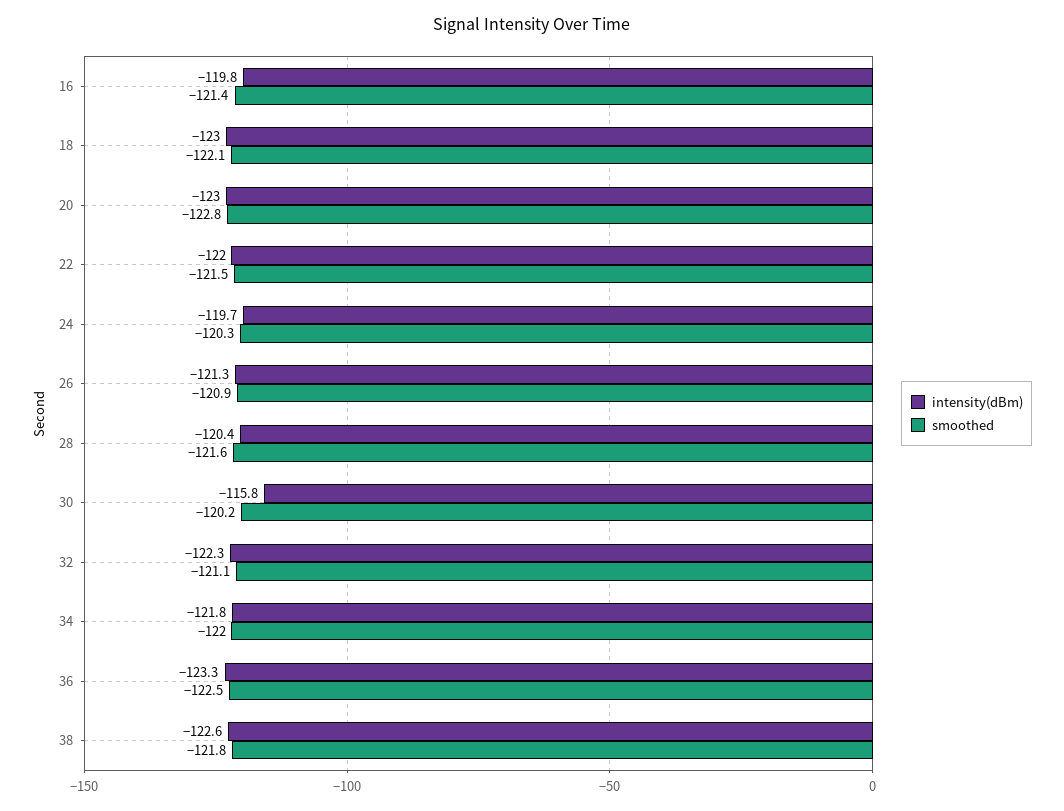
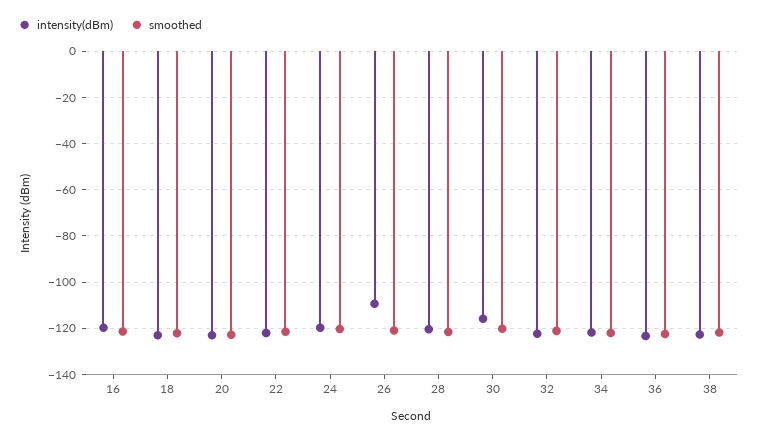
intensity(dBm), 26: -121.3 -> -110

